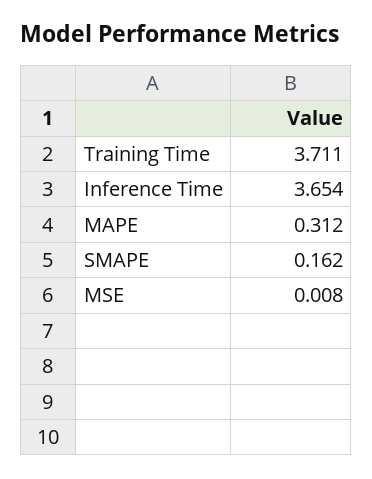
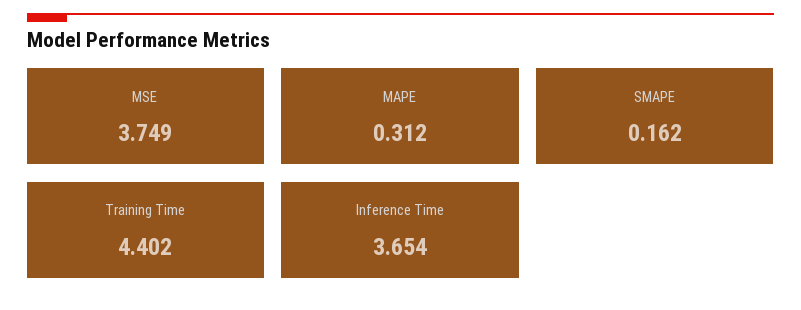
Training Time: 3.711 -> 4.402
MSE: 0.008 -> 3.749

